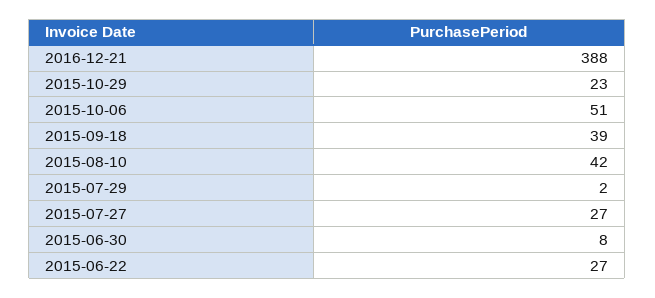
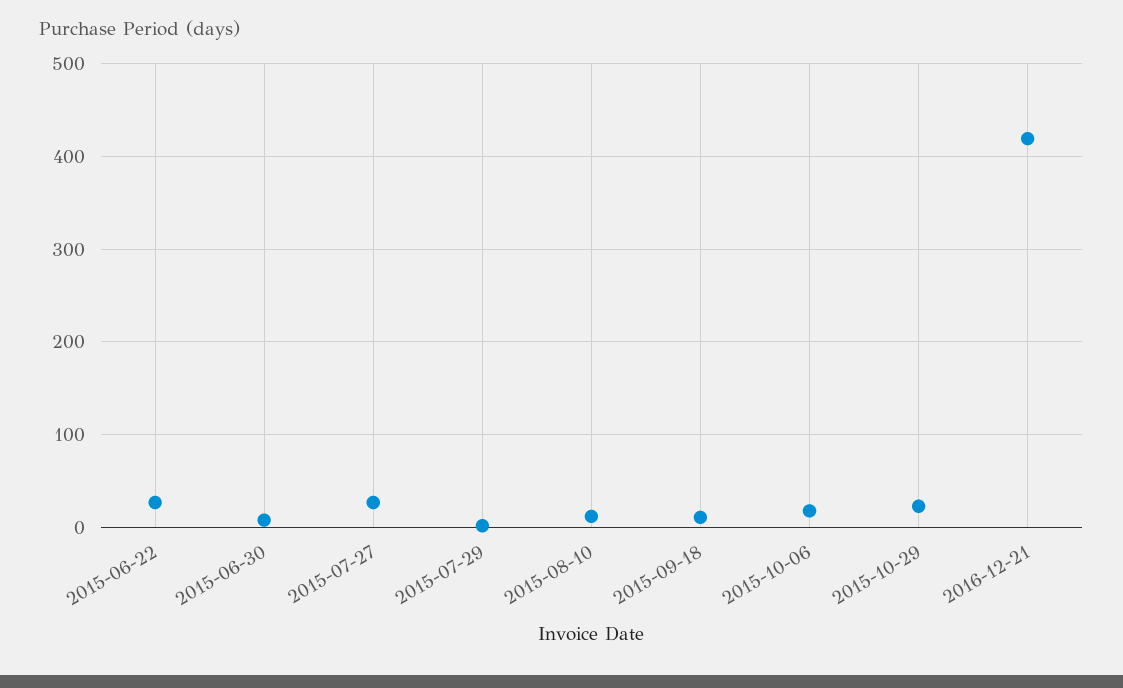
2016-12-21: 388 -> 420
2015-10-06: 51 -> 20
2015-09-18: 39 -> 10
2015-08-10: 42 -> 10

